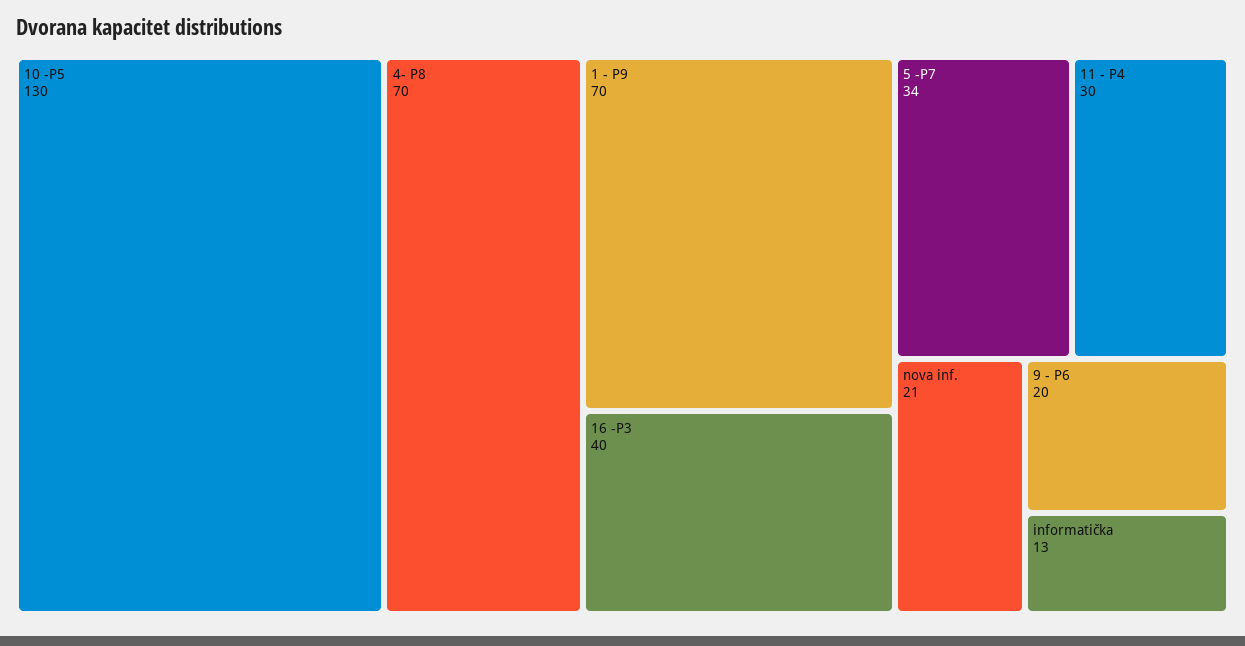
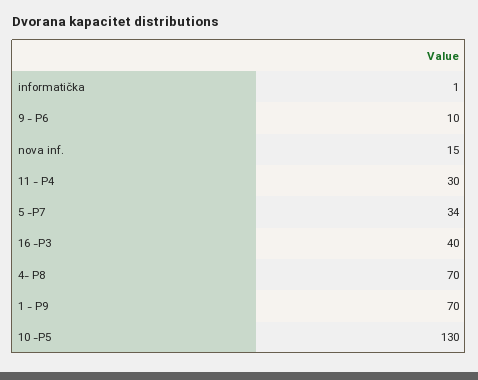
nova inf.: 21 -> 15
9 - P6: 20 -> 10
informatička: 13 -> 1

